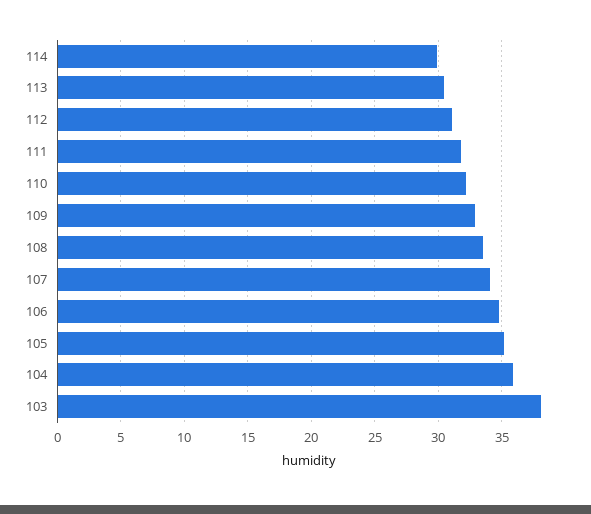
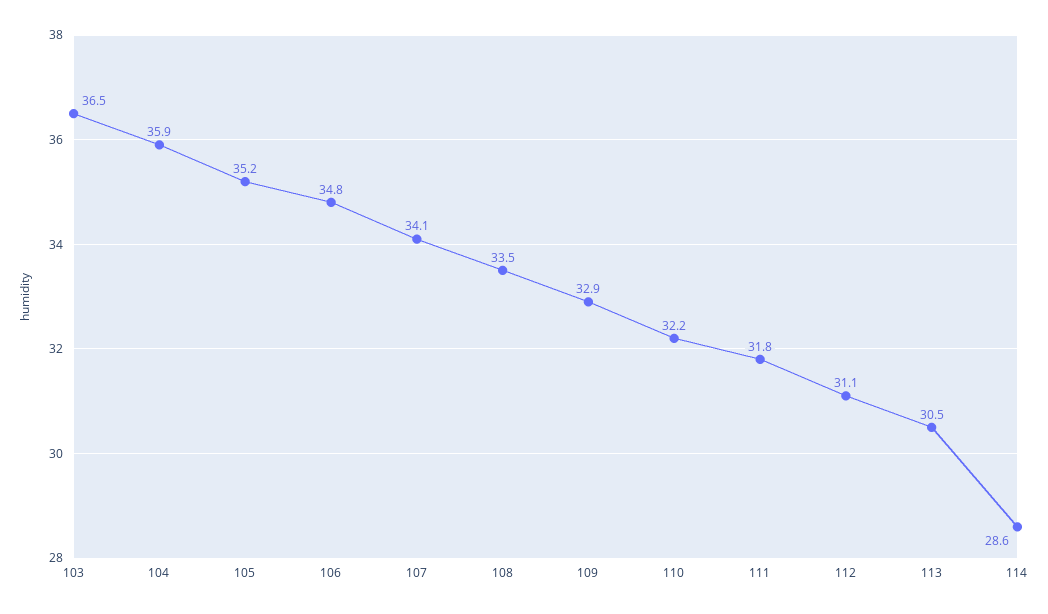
114: 30 -> 28.6
103: 38 -> 36.5

